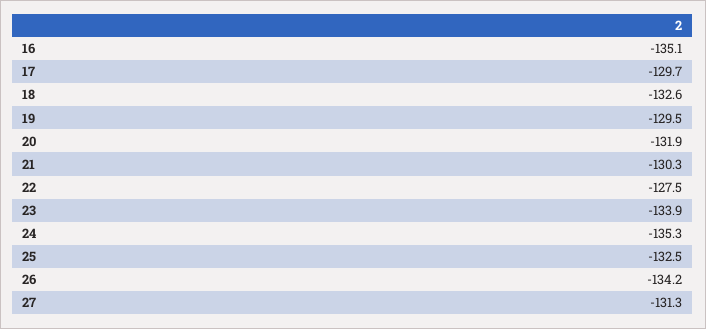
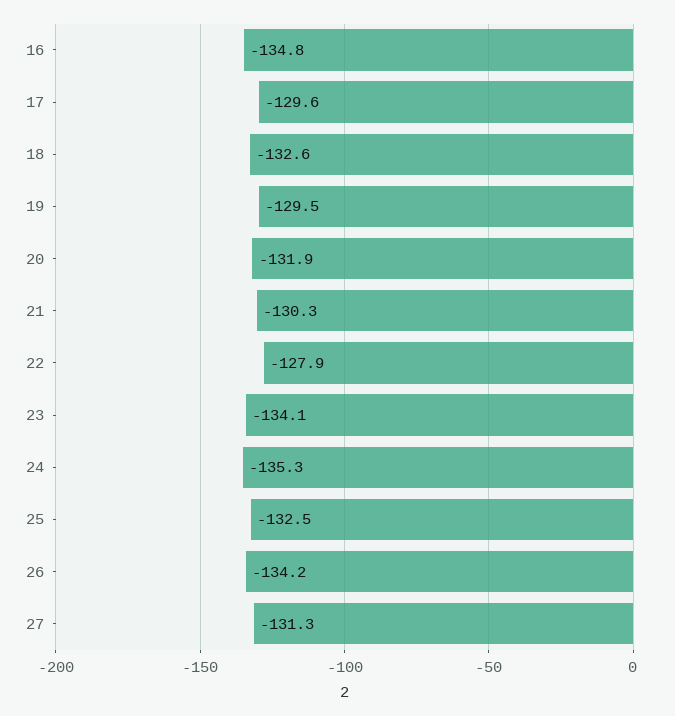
16: -135.1 -> -134.8
17: -129.7 -> -129.6
22: -127.5 -> -127.9
23: -133.9 -> -134.1

